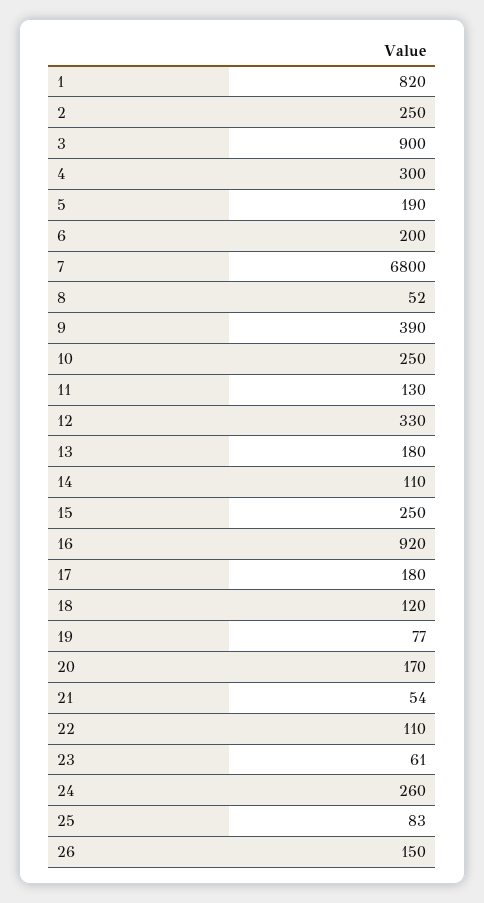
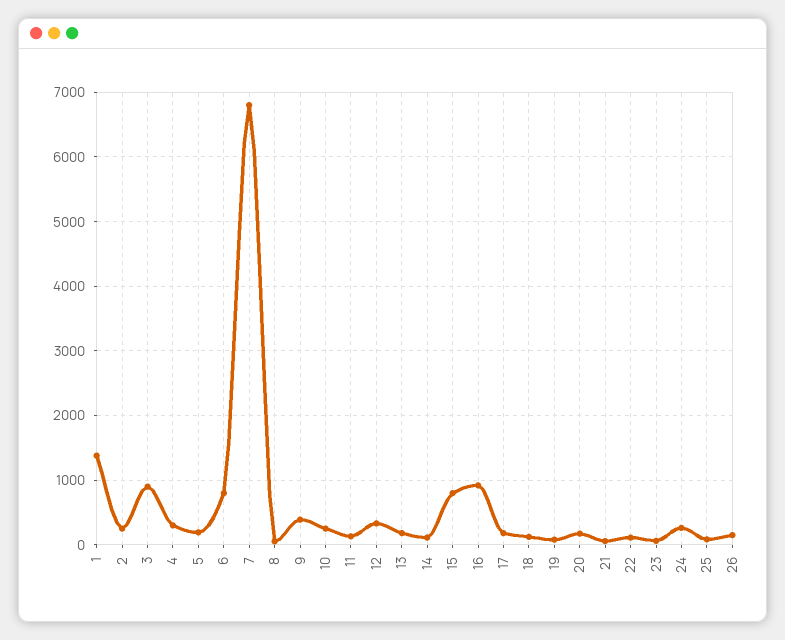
1: 820 -> 1400
6: 200 -> 800
15: 250 -> 800

